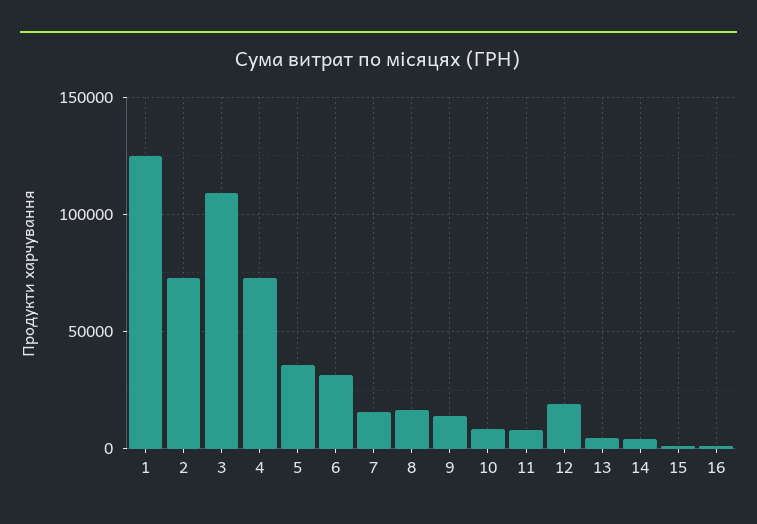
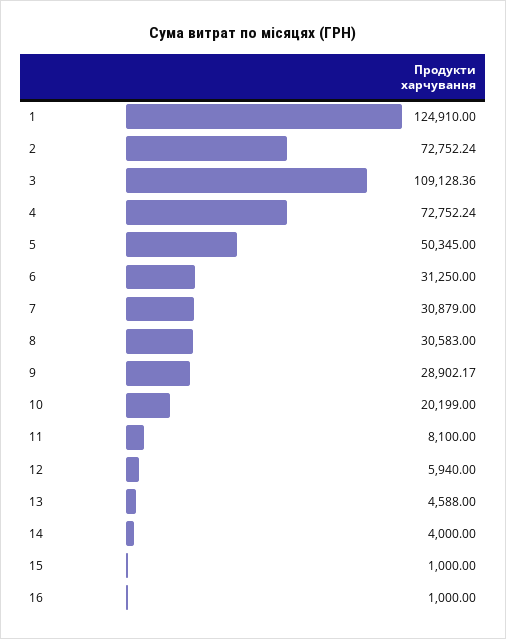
5: 35000 -> 50345
7: 15000 -> 30879
8: 15000 -> 30583
9: 15000 -> 28902.17
10: 10000 -> 20199
12: 20000 -> 5940

